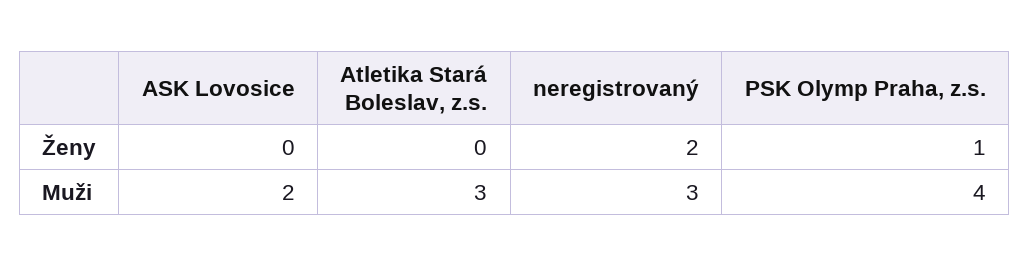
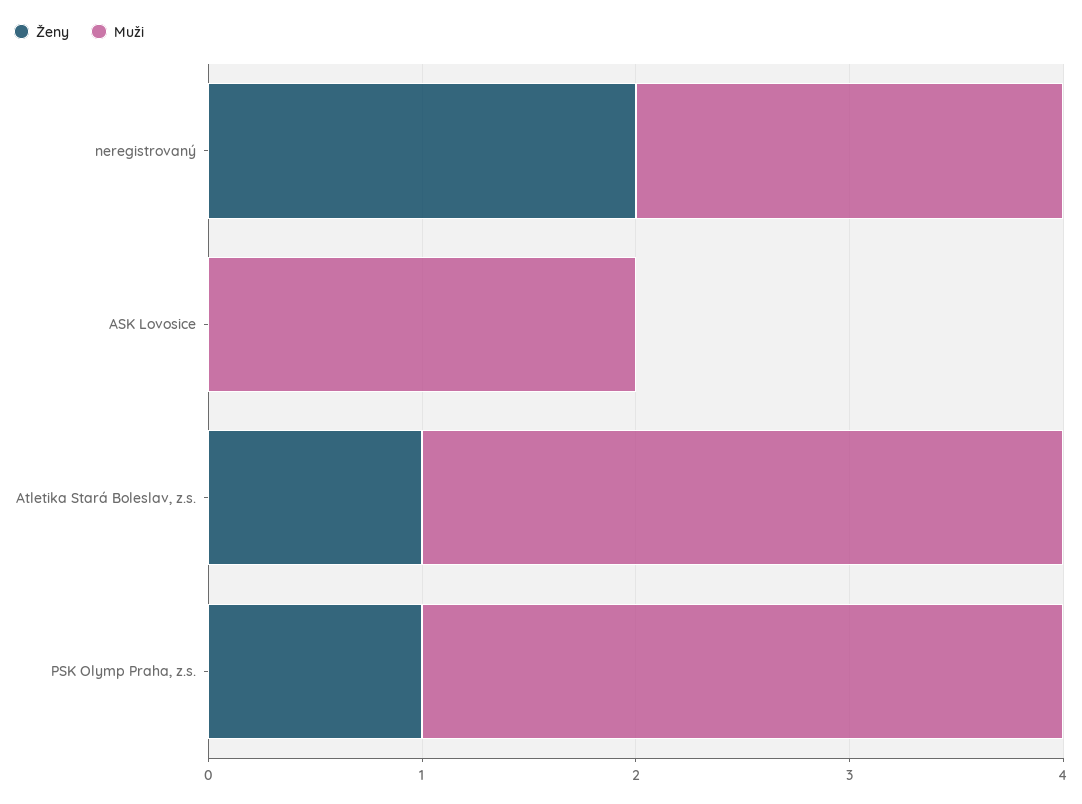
Ženy, Atletika Stará Boleslav, z.s.: 0 -> 1
Muži, neregistrovaný: 3 -> 2
Muži, PSK Olymp Praha, z.s.: 4 -> 3

